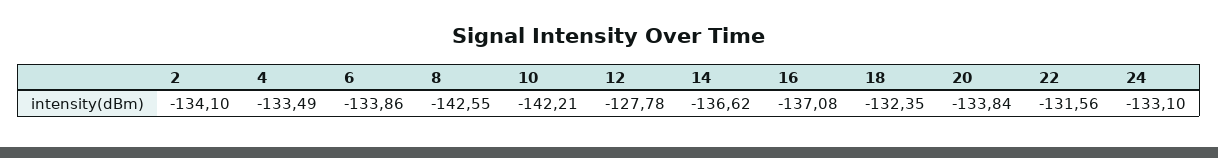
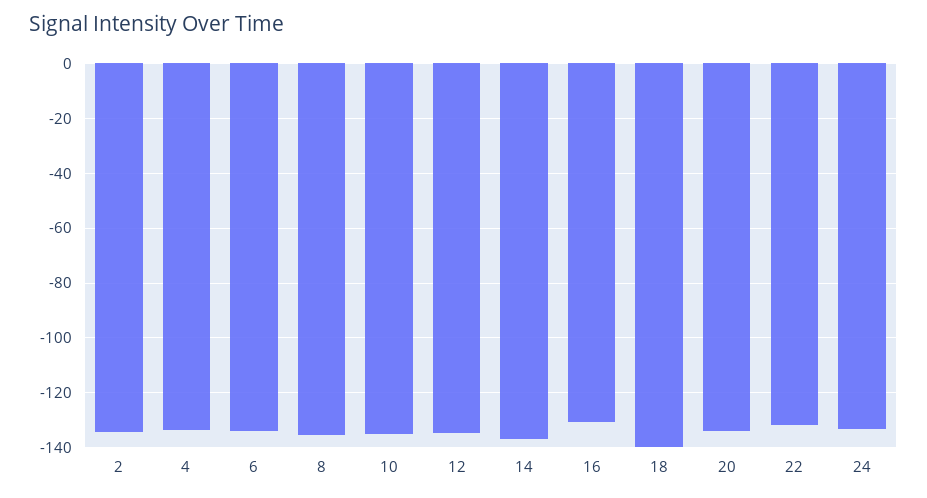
8: -142.55 -> -135
10: -142.21 -> -135
12: -127.78 -> -135
16: -137.08 -> -130
18: -132.35 -> -140

